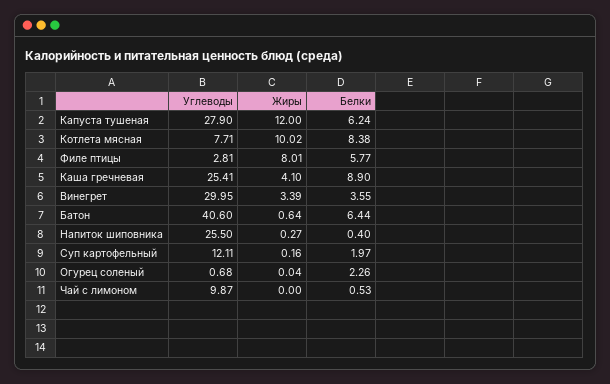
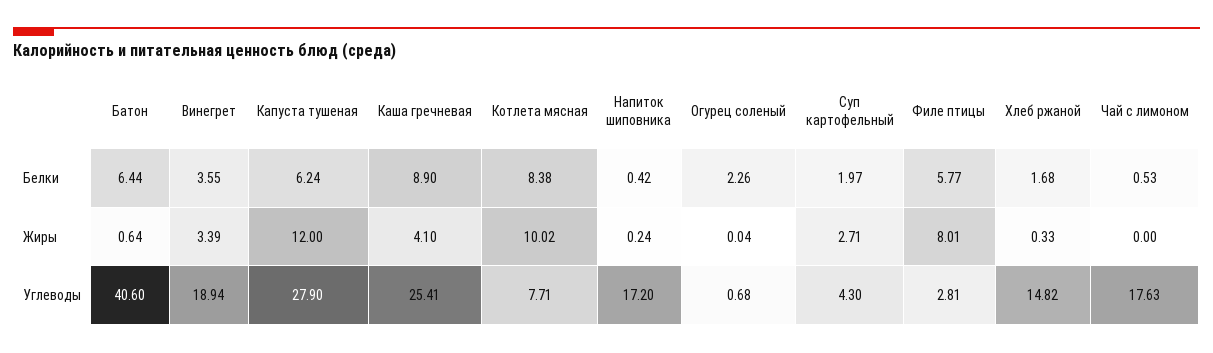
Углеводы, Винегрет: 29.95 -> 18.94
Углеводы, Напиток шиповника: 25.5 -> 17.2
Жиры, Напиток шиповника: 0.27 -> 0.24
Белки, Напиток шиповника: 0.4 -> 0.42
Углеводы, Суп картофельный: 12.11 -> 4.3
Жиры, Суп картофельный: 0.16 -> 2.71
Углеводы, Чай с лимоном: 9.87 -> 17.63
Белки, Хлеб ржаной: none -> 1.68
Жиры, Хлеб ржаной: none -> 0.33
Углеводы, Хлеб ржаной: none -> 14.82

